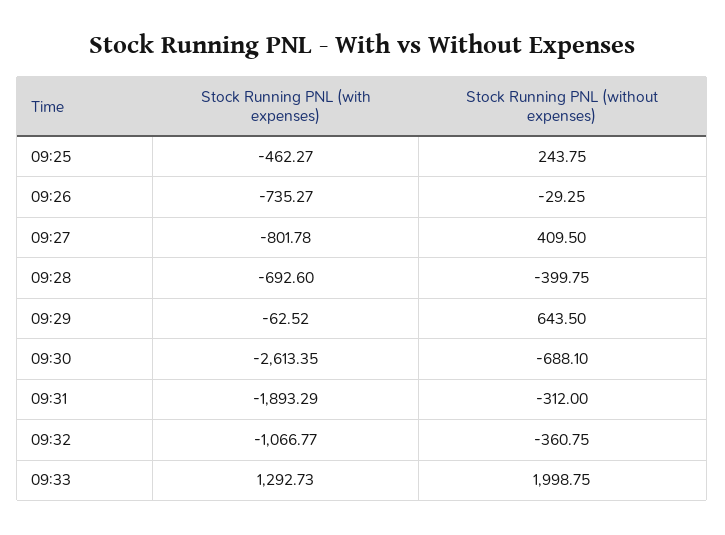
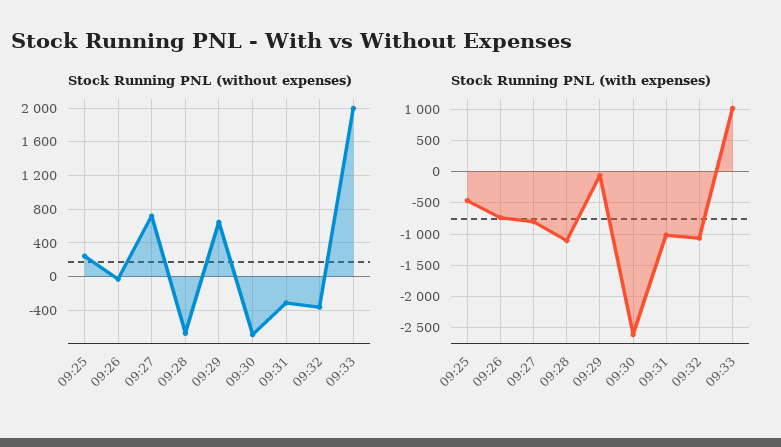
Stock Running PNL (without expenses), 09:27: 409.5 -> 700
Stock Running PNL (with expenses), 09:28: -692.6 -> -1100
Stock Running PNL (without expenses), 09:28: -399.75 -> -700
Stock Running PNL (with expenses), 09:31: -1893.29 -> -1000
Stock Running PNL (with expenses), 09:33: 1292.73 -> 1000

